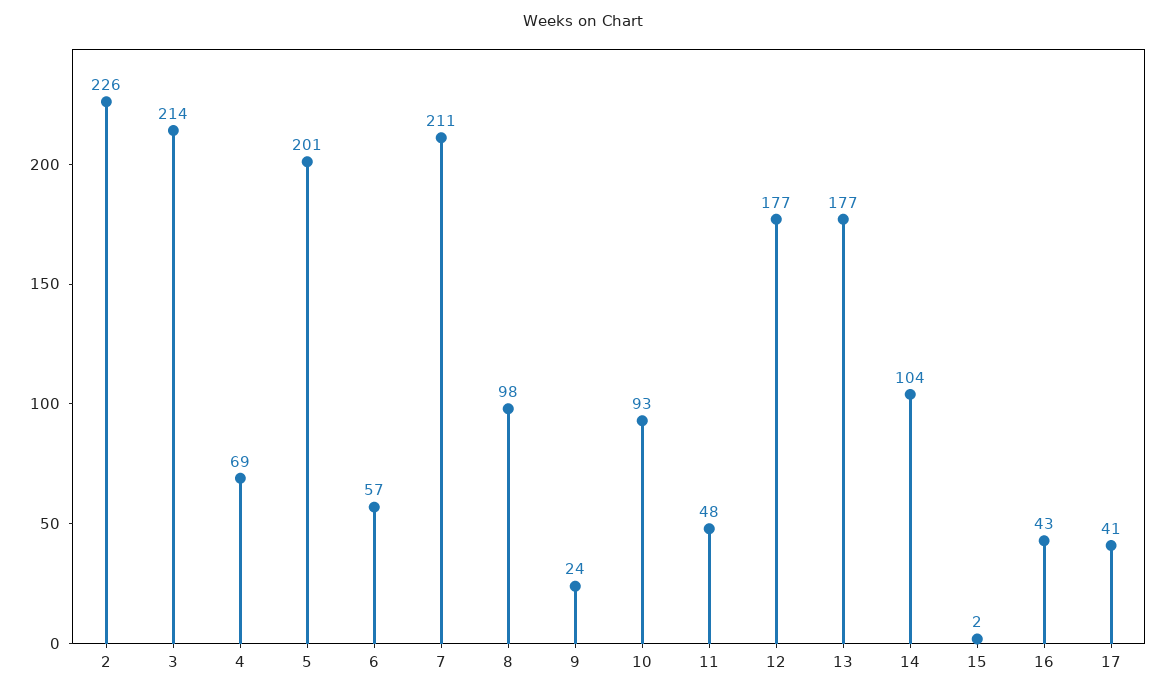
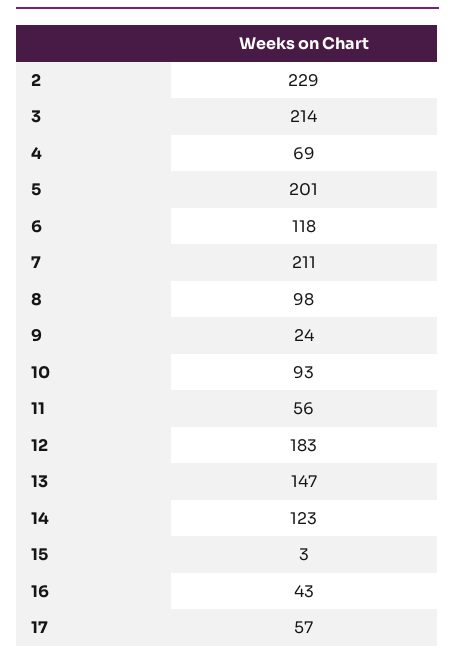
2: 226 -> 229
6: 57 -> 118
11: 48 -> 56
12: 177 -> 183
13: 177 -> 147
14: 104 -> 123
15: 2 -> 3
17: 41 -> 57

